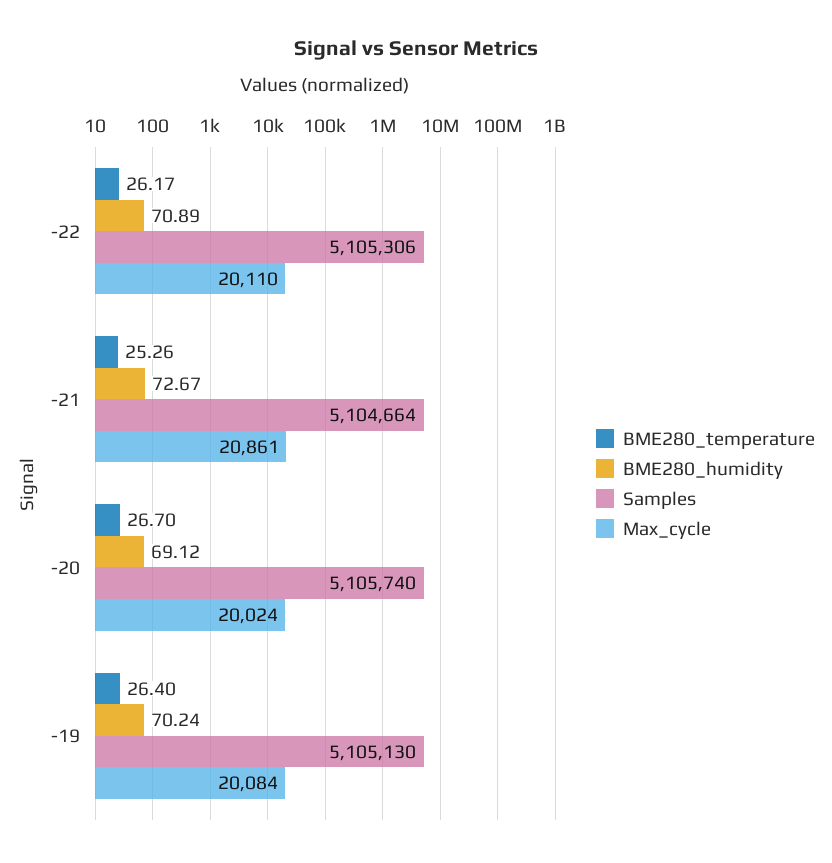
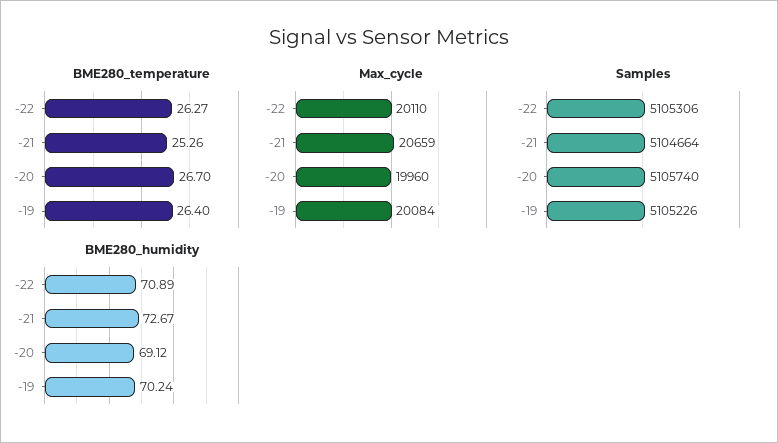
BME280_temperature, -22: 26.17 -> 26.27
Max_cycle, -21: 20861 -> 20659
Max_cycle, -20: 20024 -> 19960
Samples, -19: 5105130 -> 5105226

